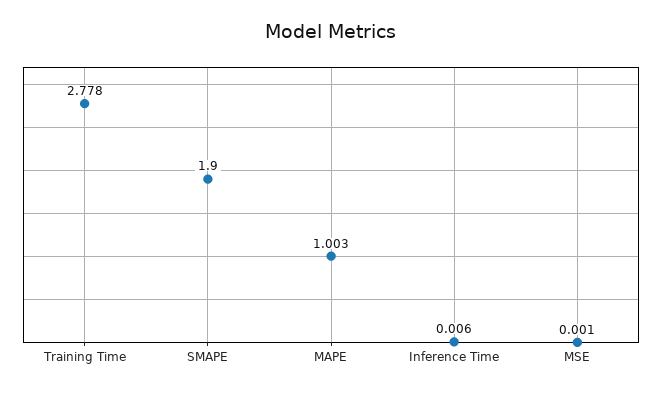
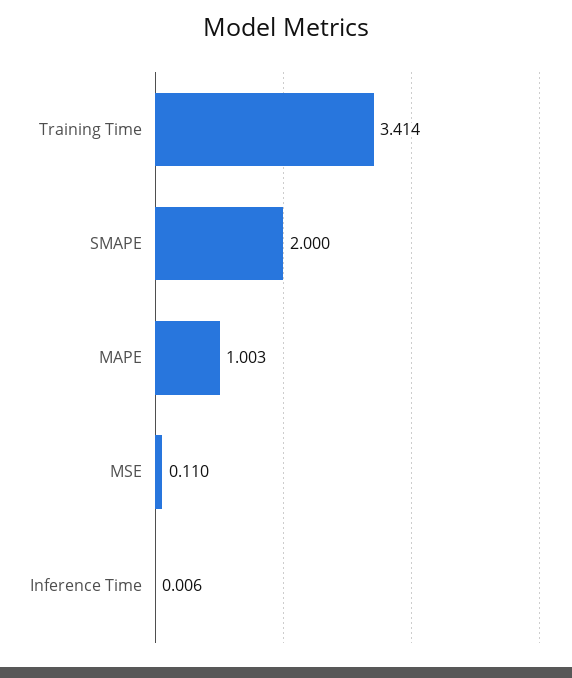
Training Time: 2.778 -> 3.414
SMAPE: 1.9 -> 2
MSE: 0.001 -> 0.11

